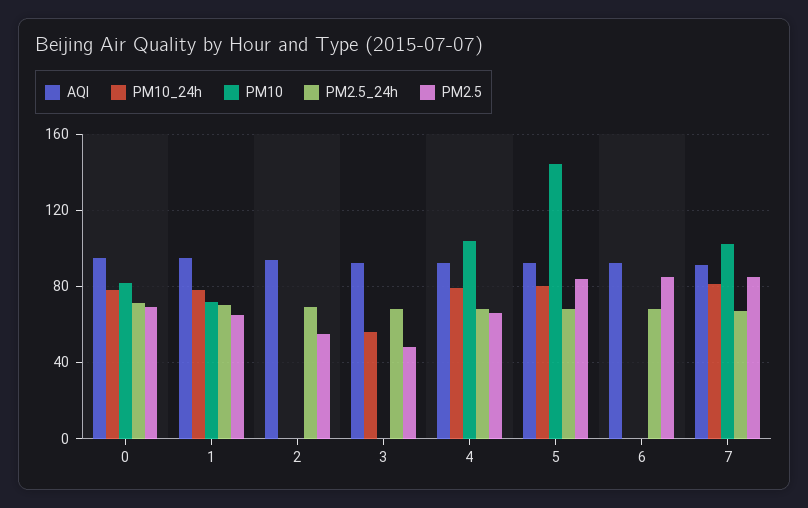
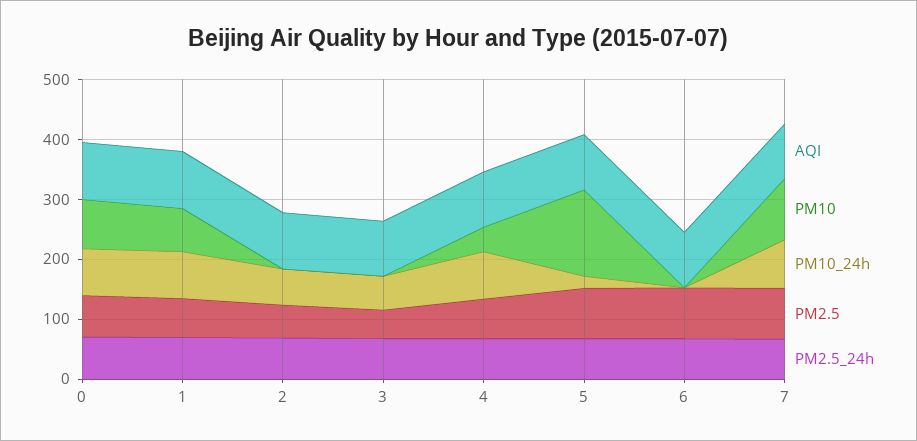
PM10_24h, 2: 0 -> 60
PM10, 4: 105 -> 40
PM10_24h, 5: 80 -> 20

